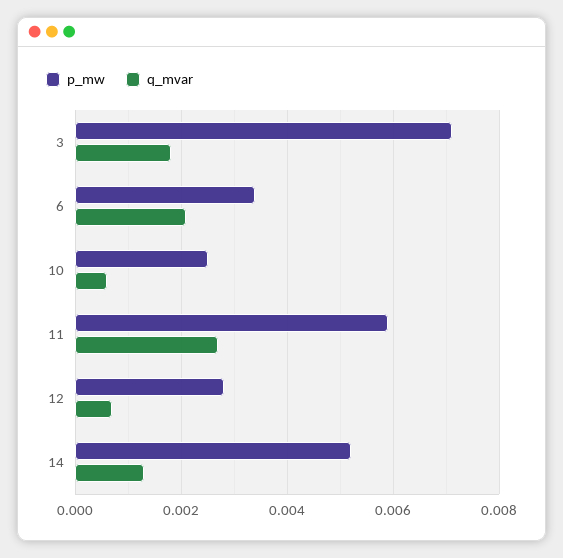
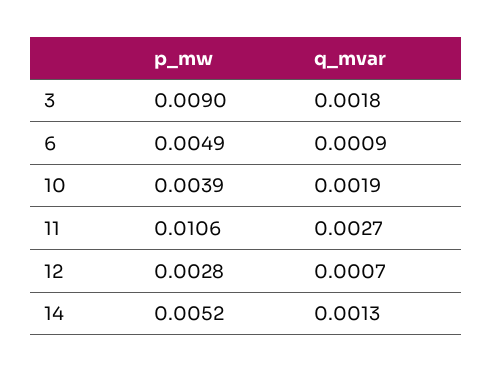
p_mw, 3: 0.007 -> 0.009
p_mw, 6: 0.0035 -> 0.0049
q_mvar, 6: 0.002 -> 0.0009
p_mw, 10: 0.0025 -> 0.0039
q_mvar, 10: 0.0005 -> 0.0019
p_mw, 11: 0.006 -> 0.0106

